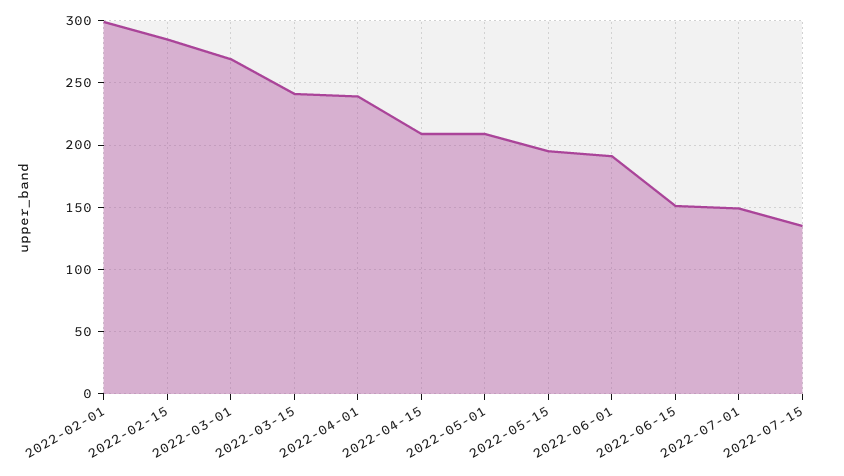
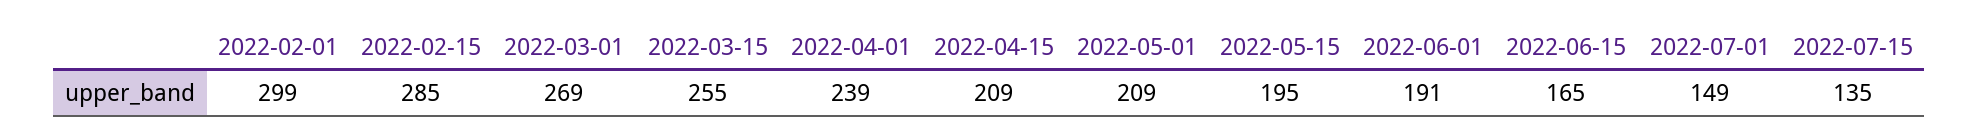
2022-03-15: 240 -> 255
2022-06-15: 150 -> 165

